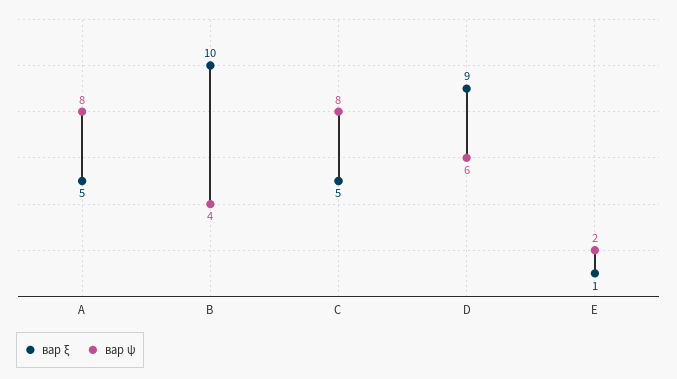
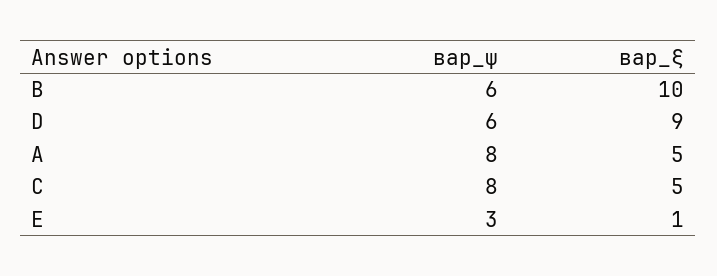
вар ψ, B: 4 -> 6
вар ψ, E: 2 -> 3

